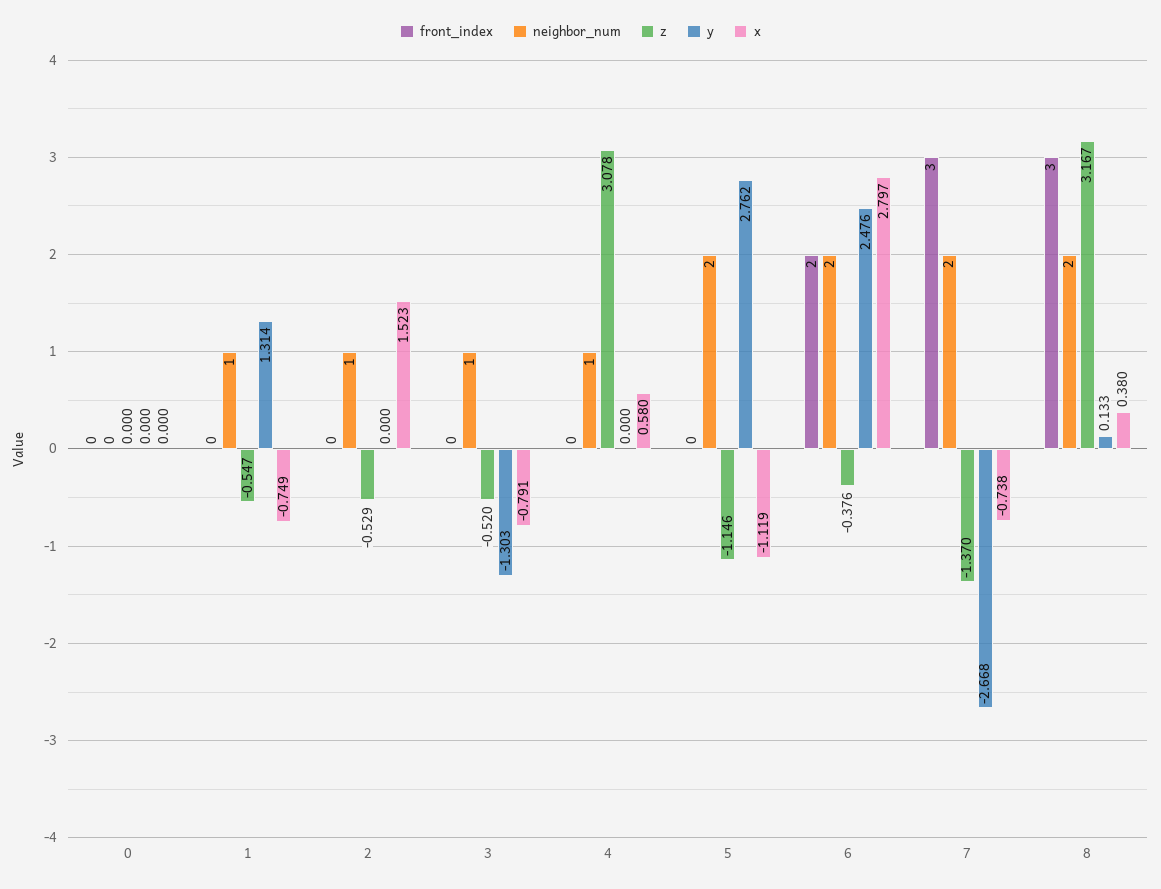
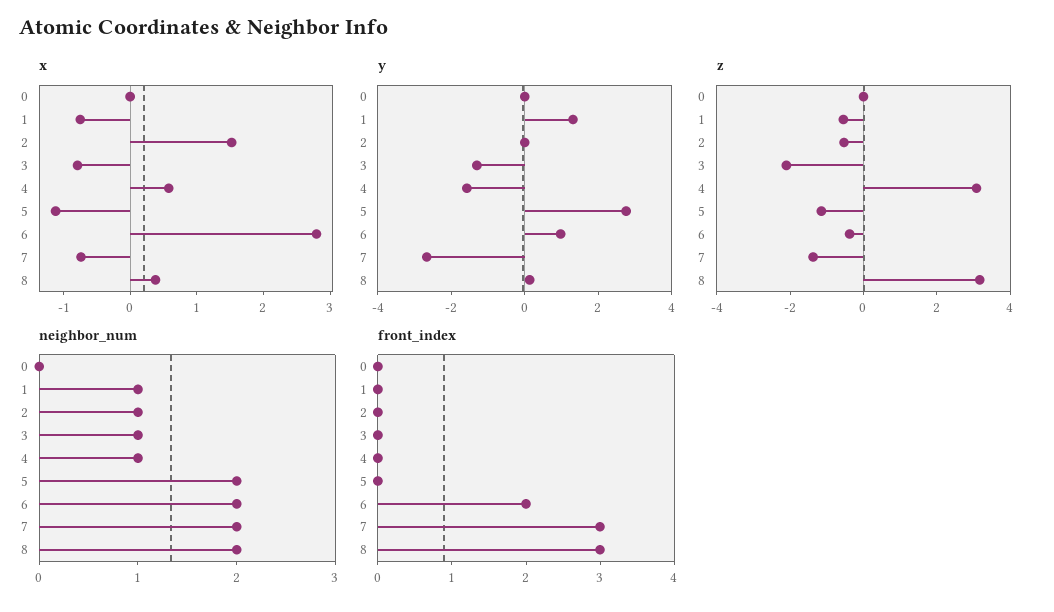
z, 3: -0.52 -> -2
y, 4: 0 -> -1.5
y, 6: 2.476 -> 1

